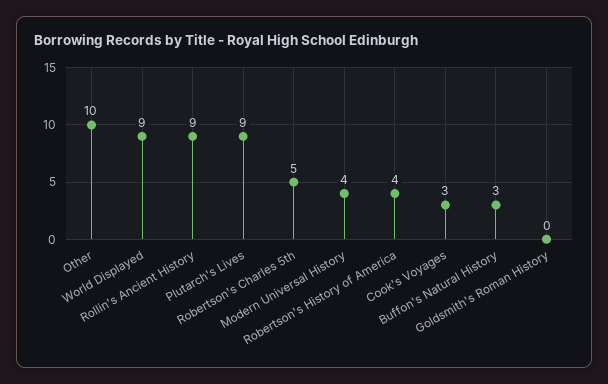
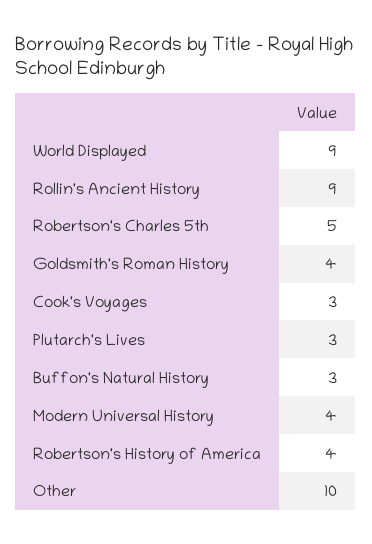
Plutarch's Lives: 9 -> 3
Goldsmith's Roman History: 0 -> 4

